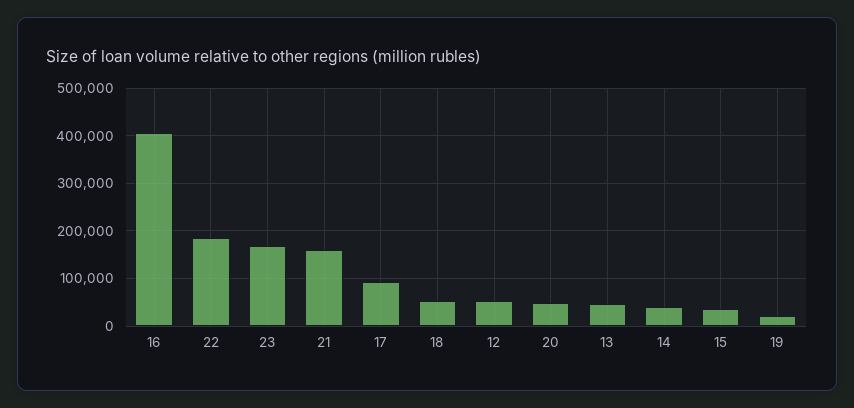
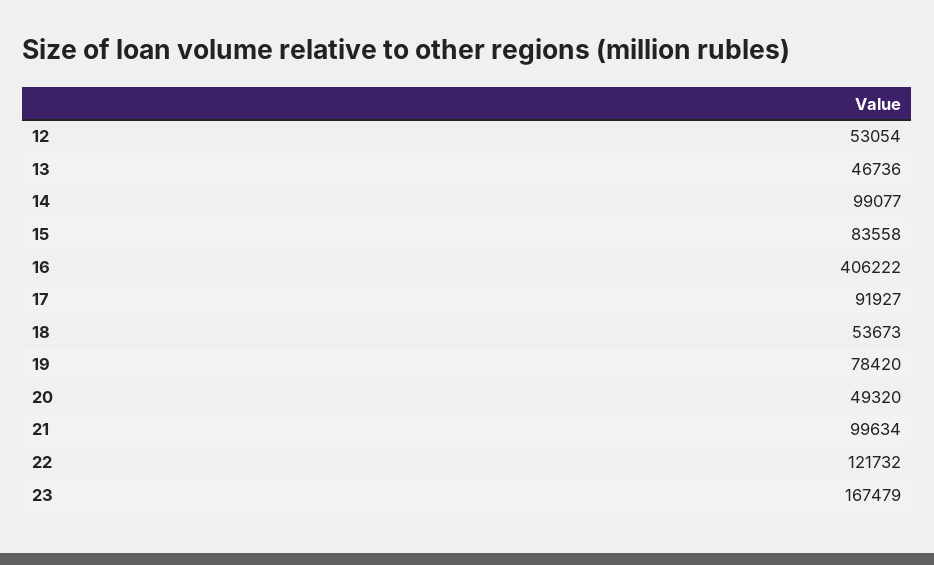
22: 180000 -> 121732
21: 160000 -> 99634
14: 40000 -> 99077
15: 40000 -> 83558
19: 20000 -> 78420

